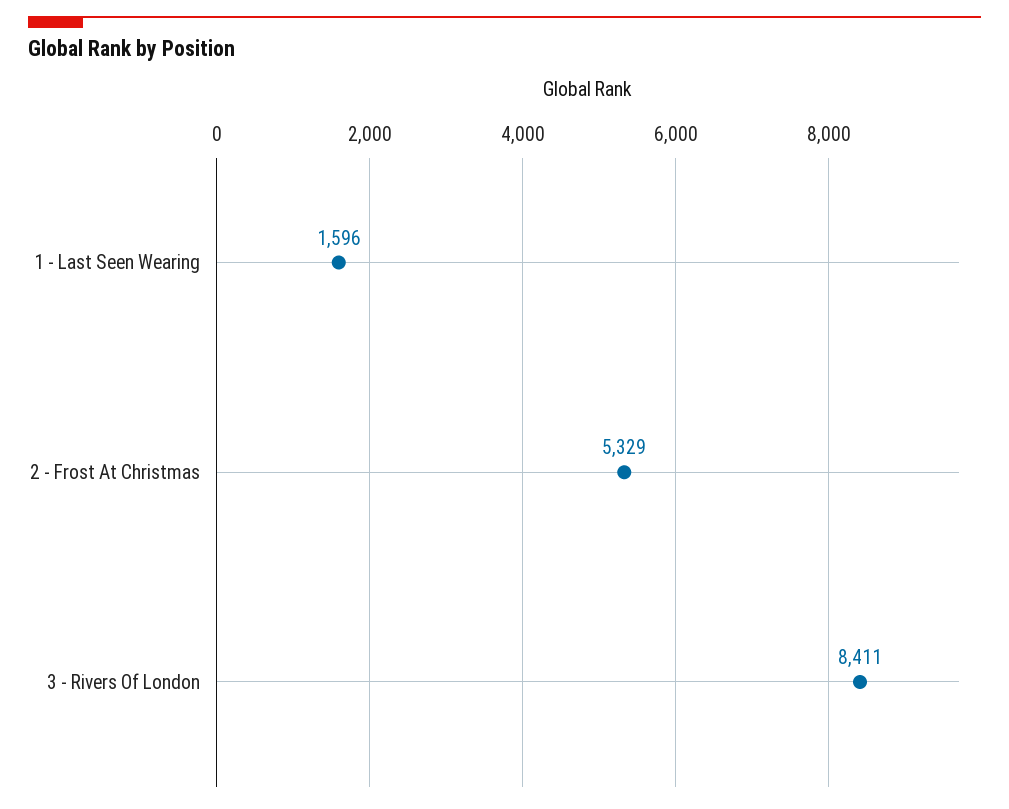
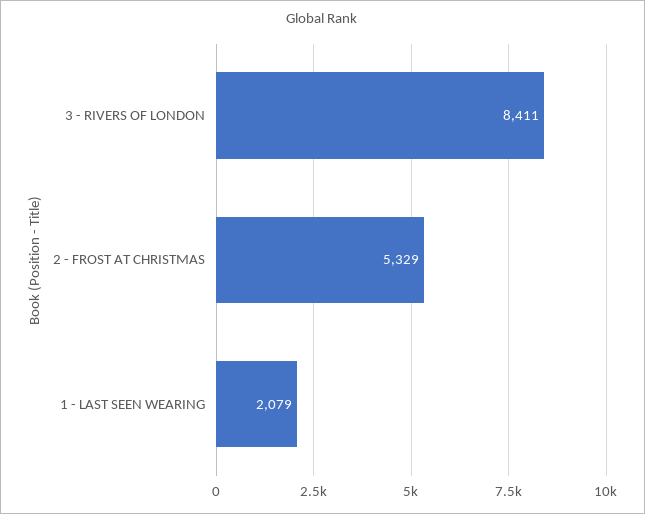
1 - Last Seen Wearing: 1596 -> 2079

